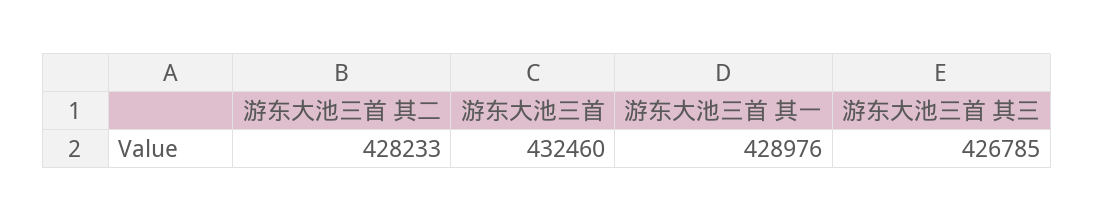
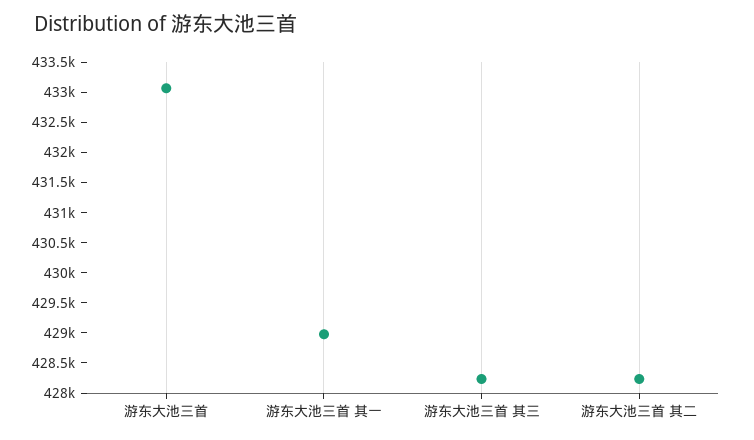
游东大池三首: 432460 -> 433000
游东大池三首 其三: 426785 -> 428250

